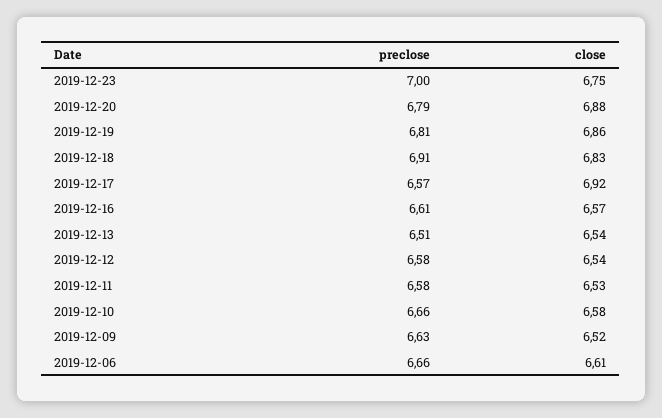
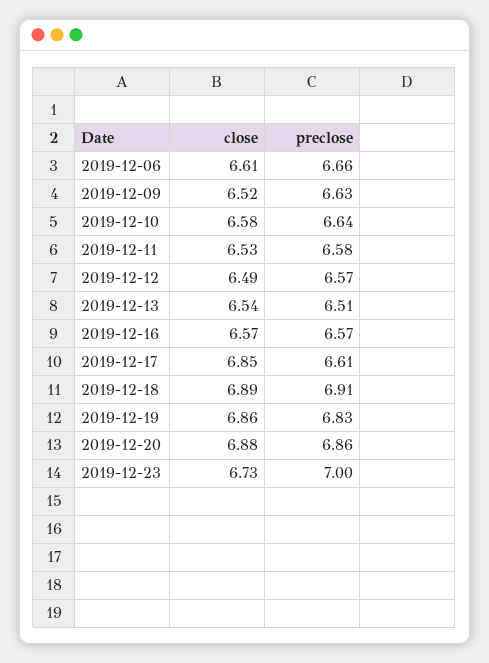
close, 2019-12-23: 6.75 -> 6.73
preclose, 2019-12-20: 6.79 -> 6.86
preclose, 2019-12-19: 6.81 -> 6.83
close, 2019-12-18: 6.83 -> 6.89
preclose, 2019-12-17: 6.57 -> 6.61
close, 2019-12-17: 6.92 -> 6.85
preclose, 2019-12-16: 6.61 -> 6.57
preclose, 2019-12-12: 6.58 -> 6.57
close, 2019-12-12: 6.54 -> 6.49
preclose, 2019-12-10: 6.66 -> 6.64

